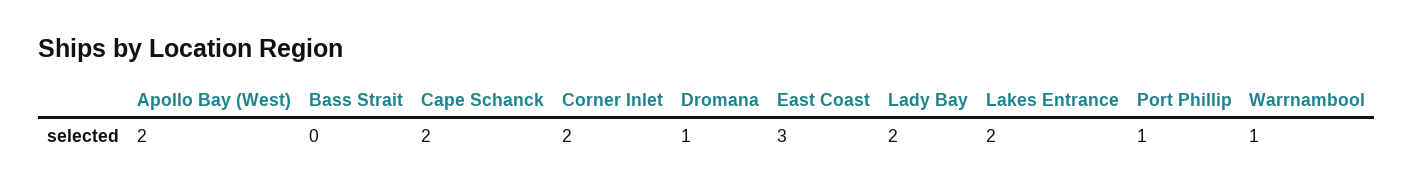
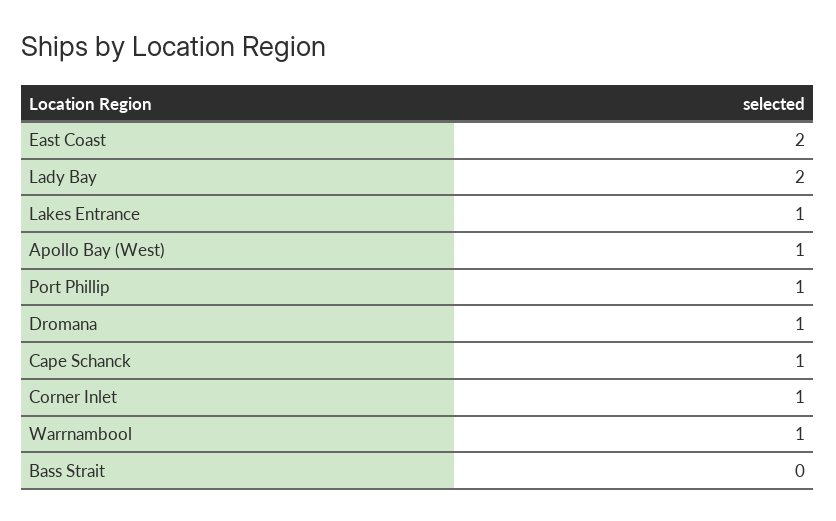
Apollo Bay (West): 2 -> 1
Cape Schanck: 2 -> 1
Corner Inlet: 2 -> 1
East Coast: 3 -> 2
Lakes Entrance: 2 -> 1

